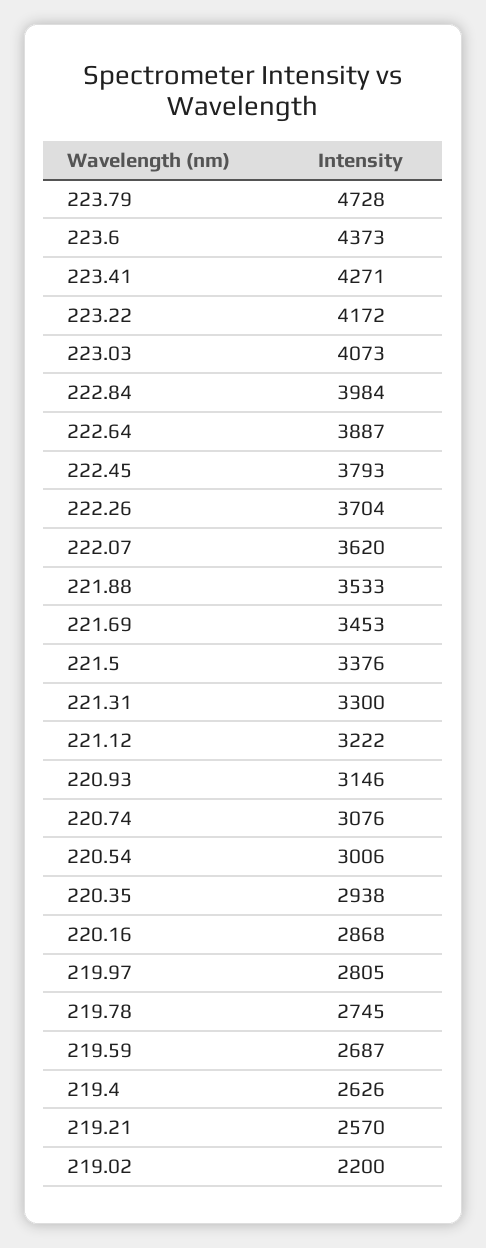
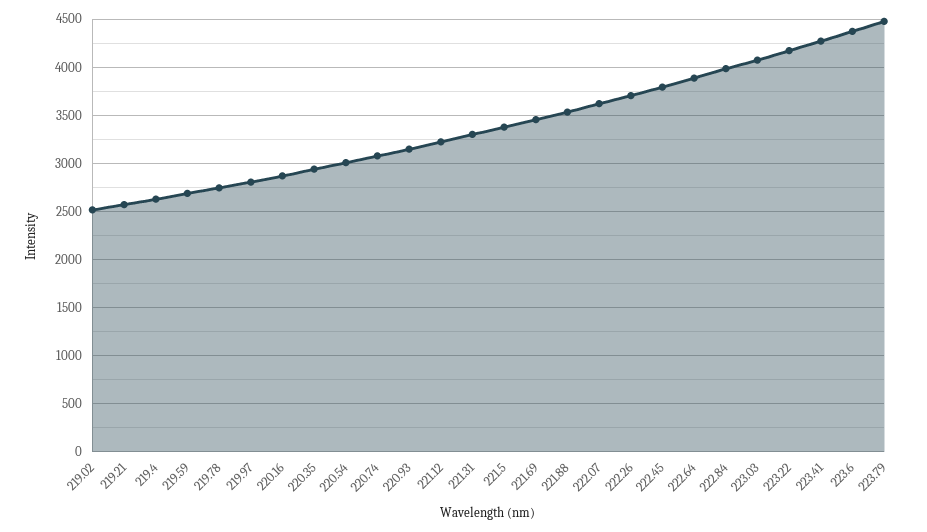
223.79: 4728 -> 4500
219.02: 2200 -> 2500

